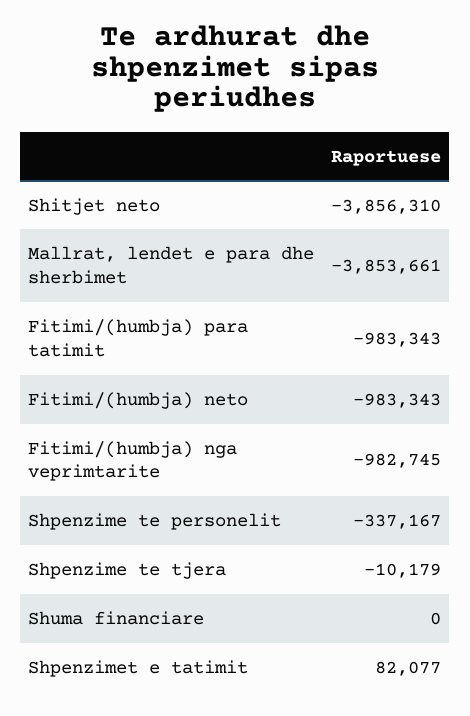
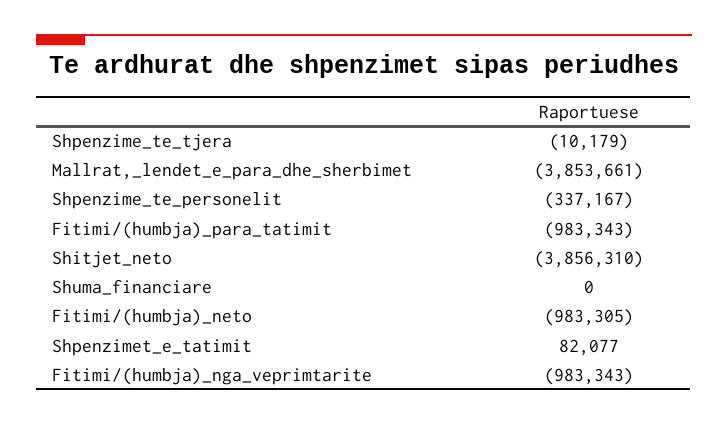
Fitimi/(humbja) neto: -983343 -> -983305
Fitimi/(humbja) nga veprimtarite: -982745 -> -983343

